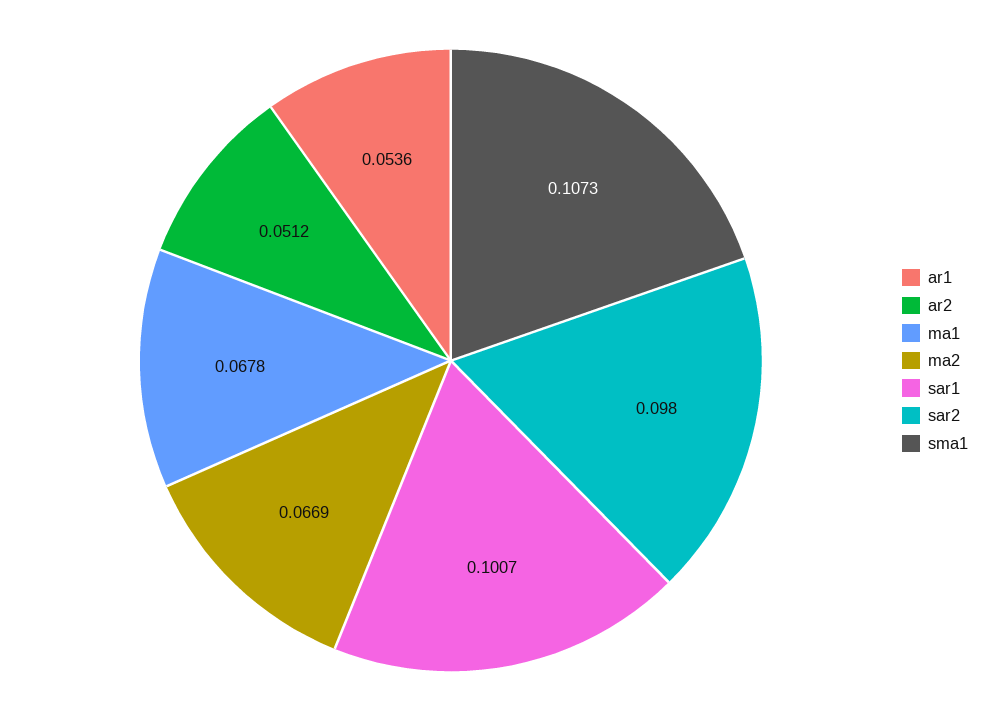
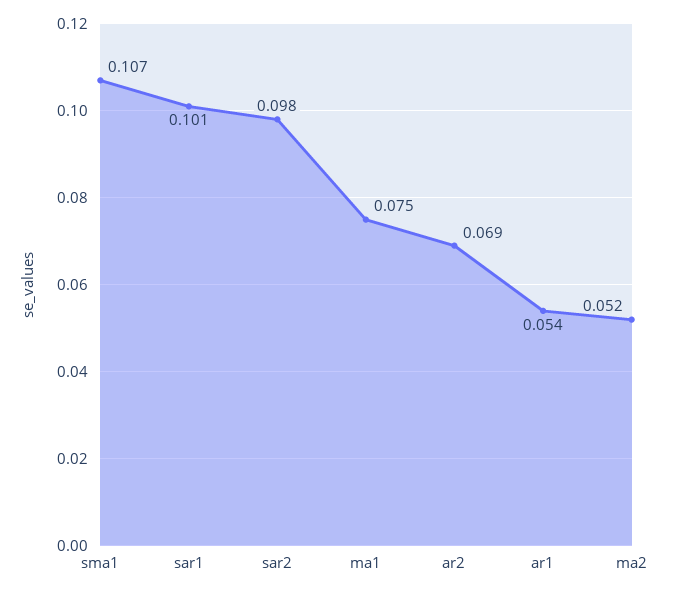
ar2: 0.0512 -> 0.069
ma1: 0.0678 -> 0.075
ma2: 0.0669 -> 0.052

